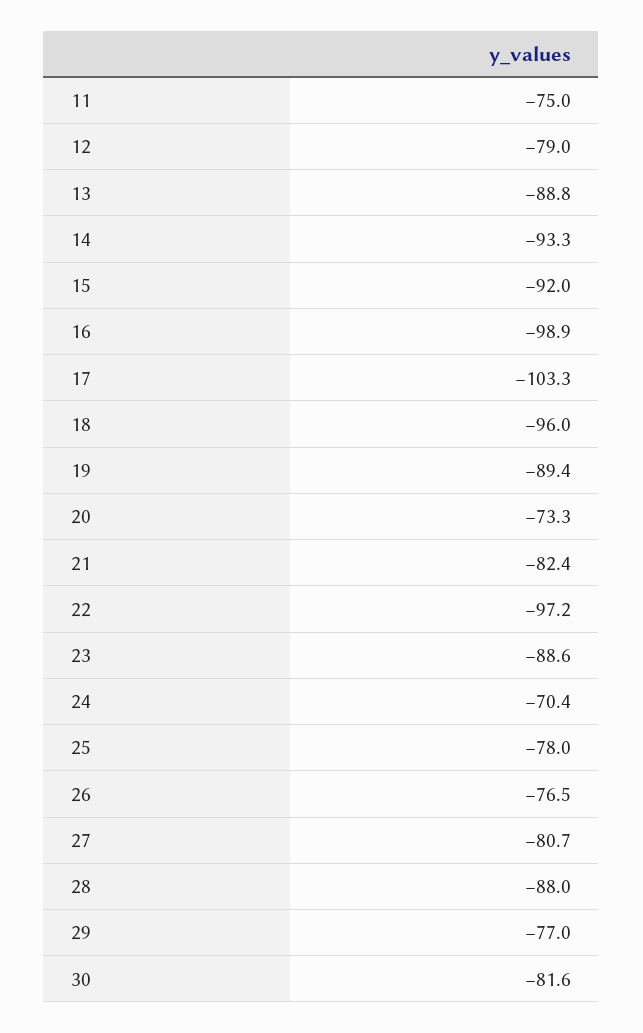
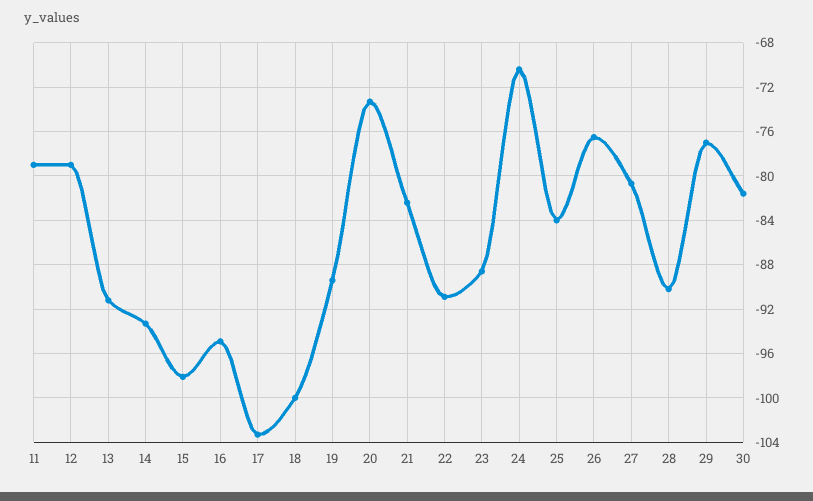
11: -75 -> -79
13: -88.8 -> -91
15: -92 -> -98
16: -98.9 -> -95
18: -96 -> -100
22: -97.2 -> -91
25: -78 -> -84
28: -88 -> -90

